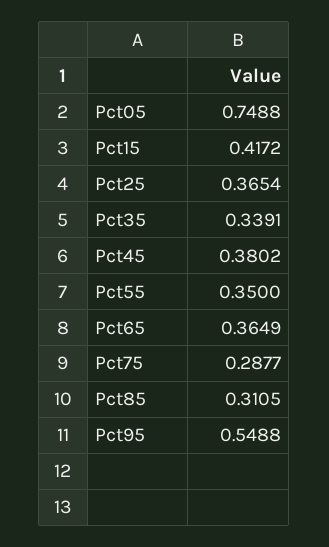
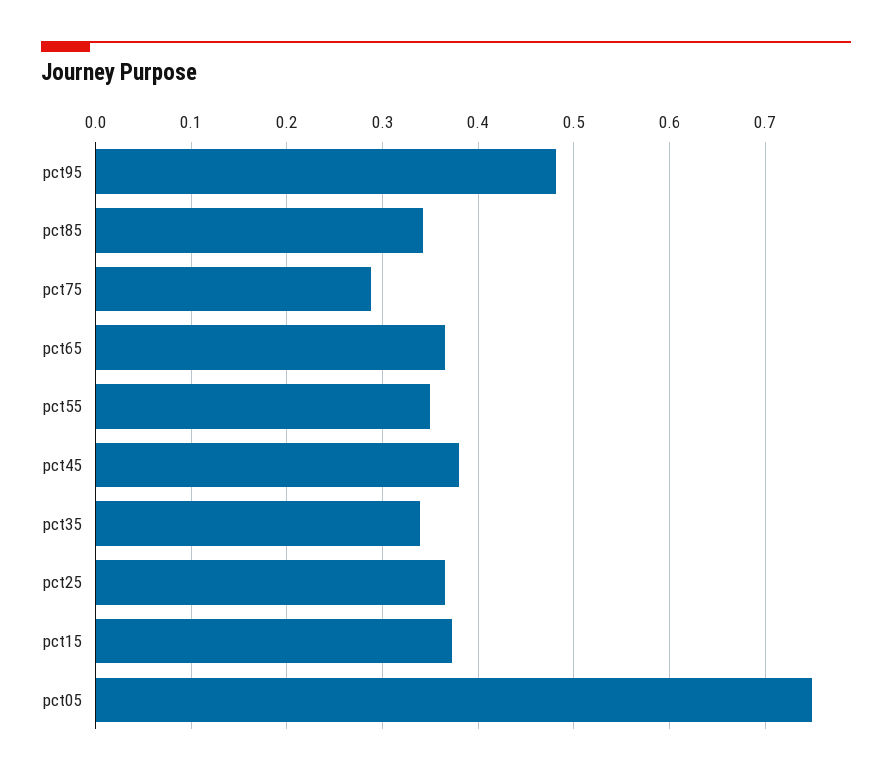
Pct15: 0.4172 -> 0.37
Pct85: 0.3105 -> 0.34
Pct95: 0.5488 -> 0.48

